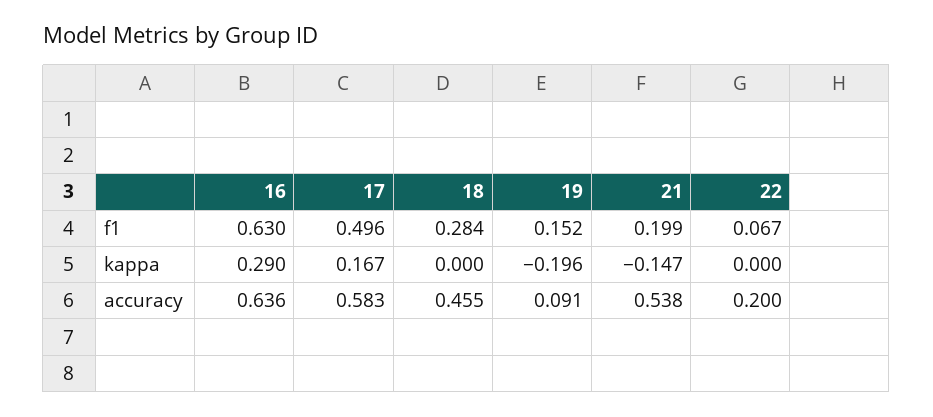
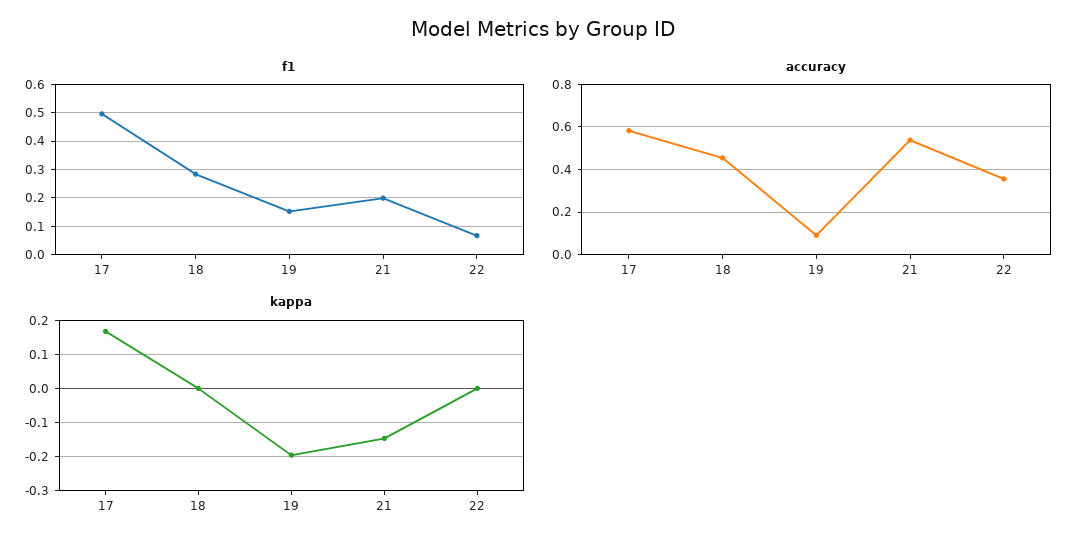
f1, 16: 0.63 -> none
kappa, 16: 0.29 -> none
accuracy, 16: 0.636 -> none
accuracy, 22: 0.2 -> 0.35

